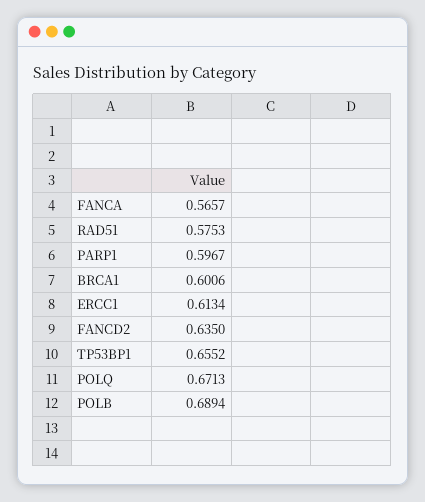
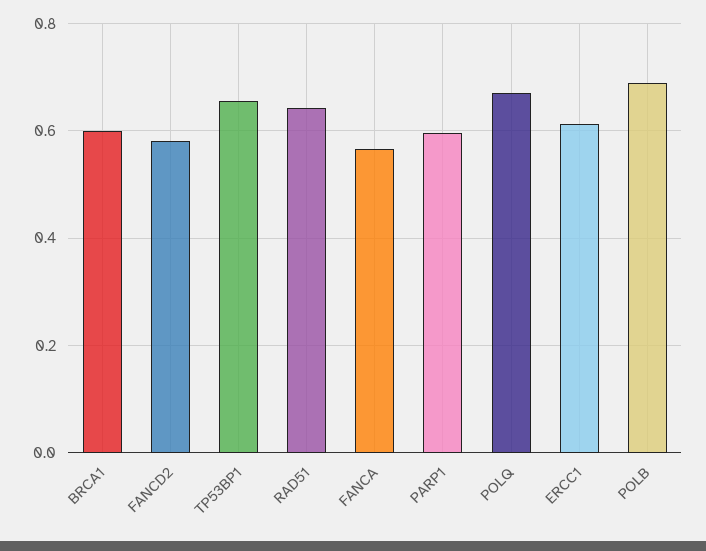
RAD51: 0.5753 -> 0.64
FANCD2: 0.635 -> 0.58

